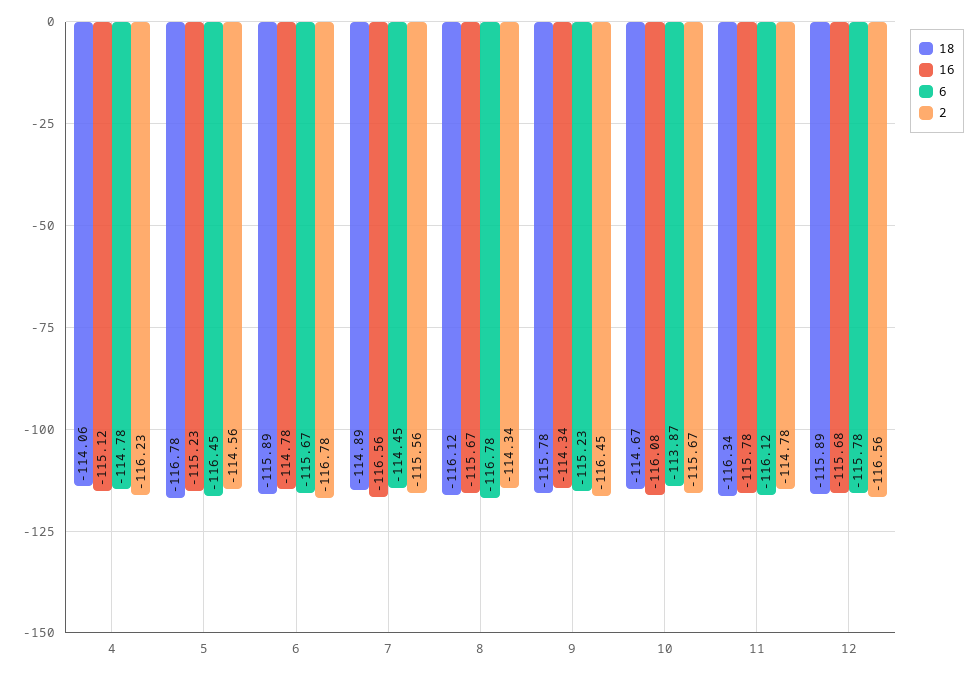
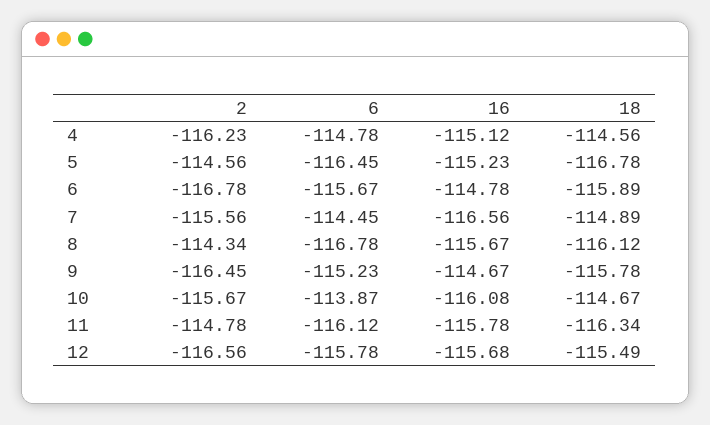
18, 4: -114.06 -> -114.56
16, 9: -114.34 -> -114.67
18, 12: -115.89 -> -115.49

